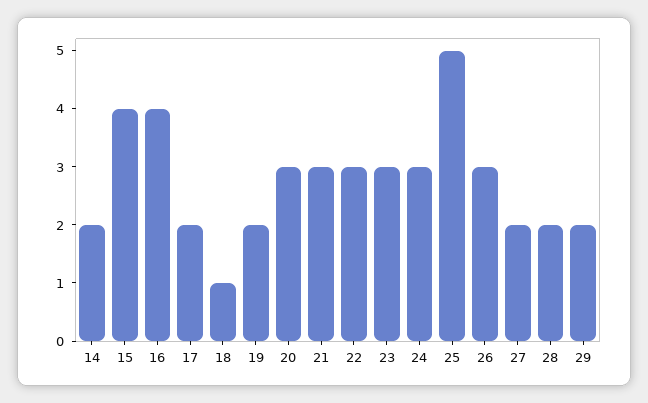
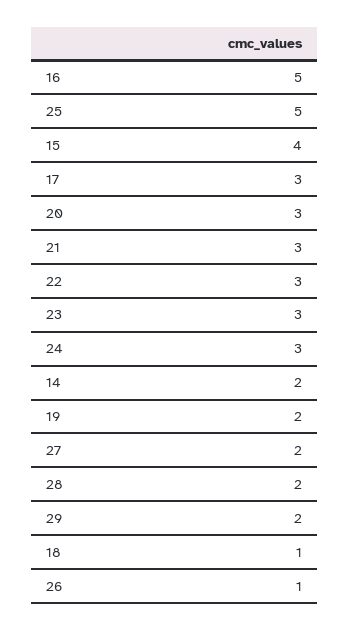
16: 4 -> 5
17: 2 -> 3
26: 3 -> 1

